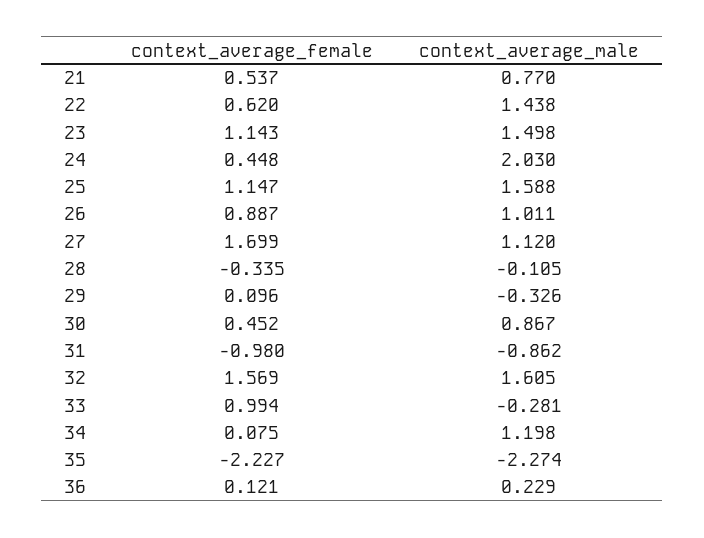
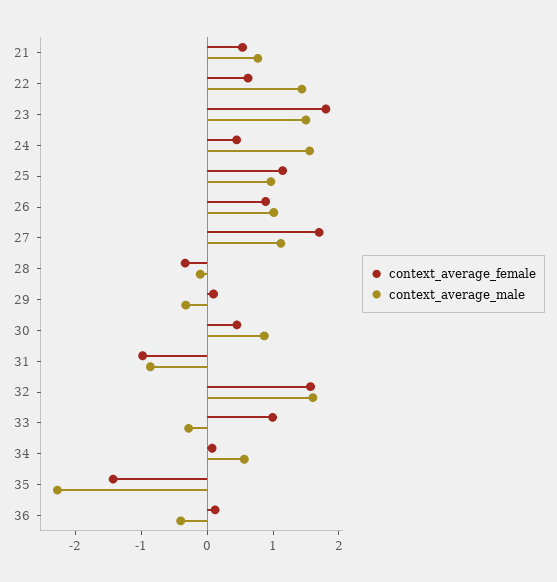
context_average_female, 23: 1.143 -> 1.8
context_average_male, 24: 2.03 -> 1.6
context_average_male, 25: 1.588 -> 1
context_average_male, 34: 1.198 -> 0.6
context_average_female, 35: -2.227 -> -1.4
context_average_male, 36: 0.229 -> -0.4

